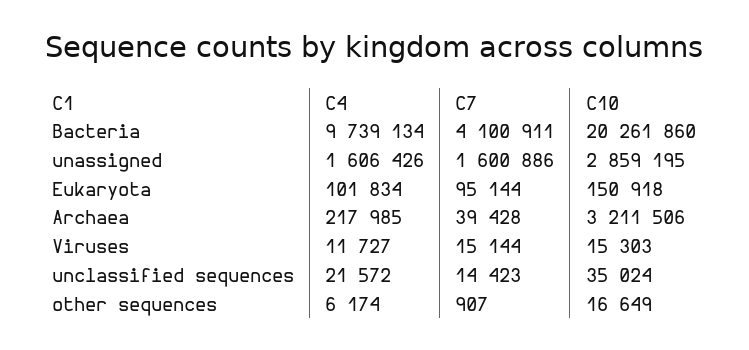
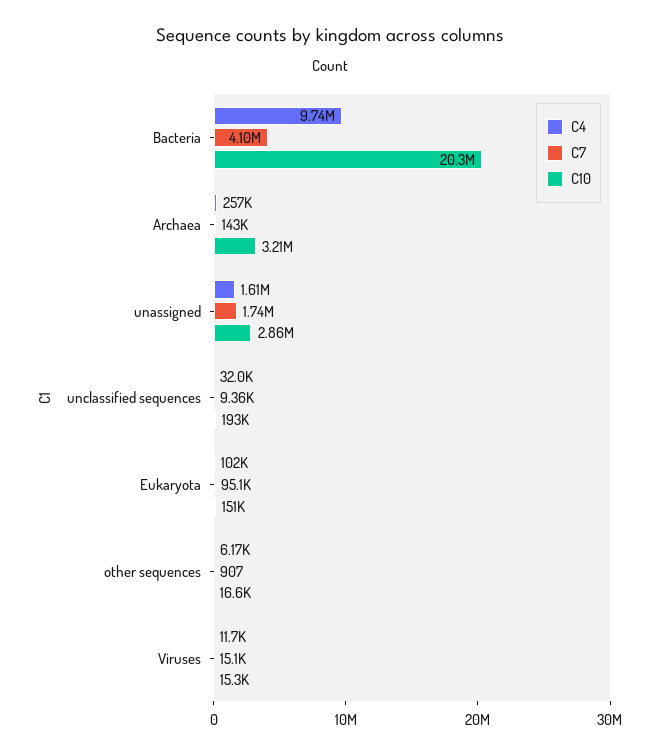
C7, unassigned: 1600886 -> 1740000
C4, Archaea: 217985 -> 257000
C7, Archaea: 39428 -> 143000
C4, unclassified sequences: 21572 -> 32000
C7, unclassified sequences: 14423 -> 9360
C10, unclassified sequences: 35024 -> 193000

